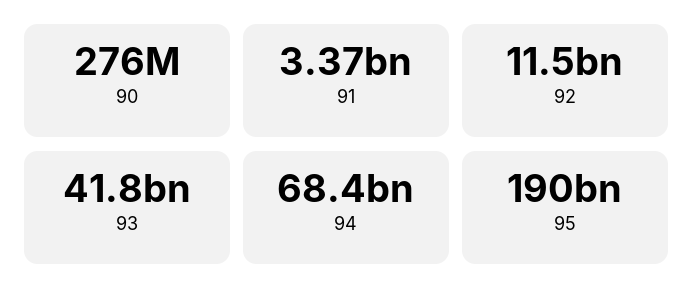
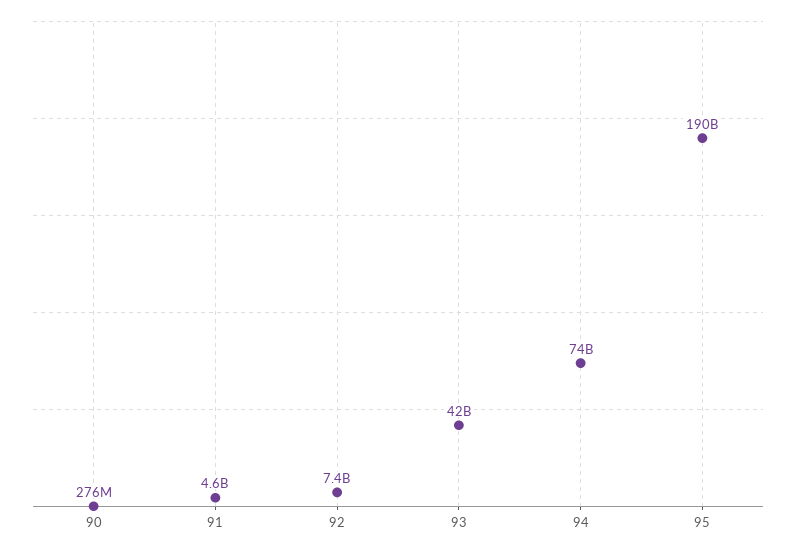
91: 3370000000 -> 4600000000
92: 11500000000 -> 7400000000
94: 68400000000 -> 74000000000

